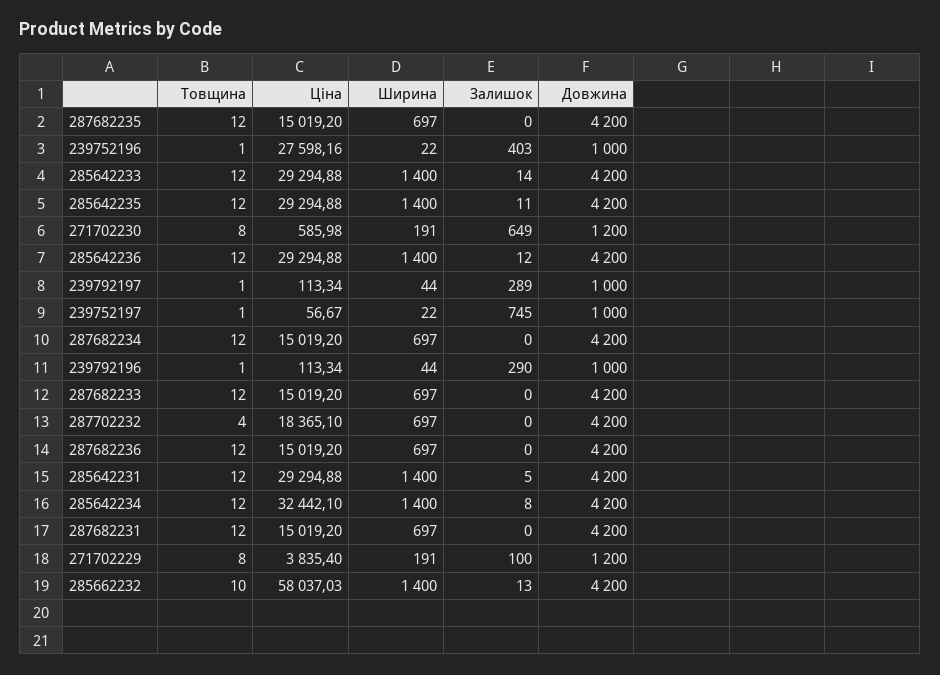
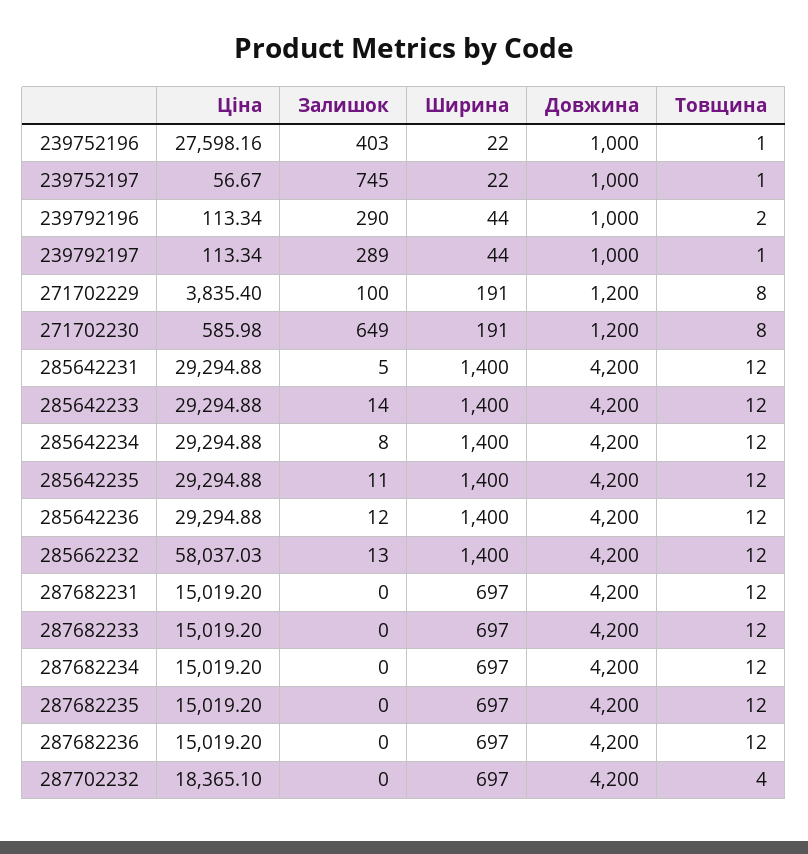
Товщина, 239792196: 1 -> 2
Ціна, 285642234: 32442.1 -> 29294.88
Товщина, 285662232: 10 -> 12

